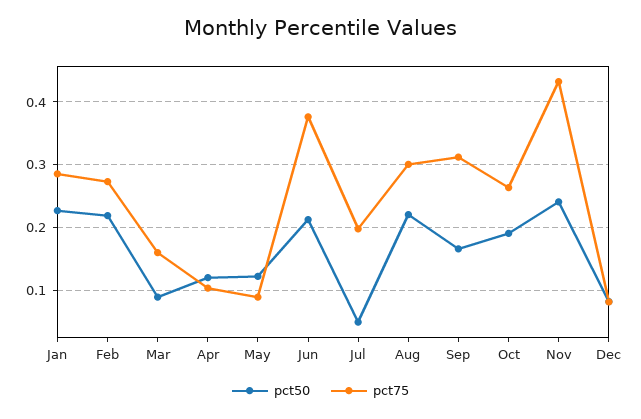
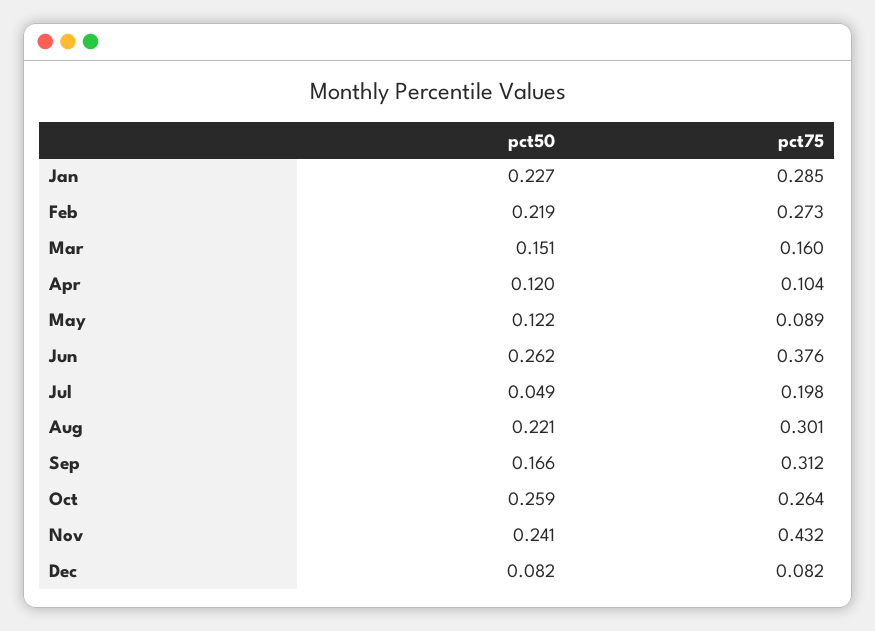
pct50, Mar: 0.09 -> 0.151
pct50, Jun: 0.21 -> 0.262
pct50, Oct: 0.19 -> 0.259

